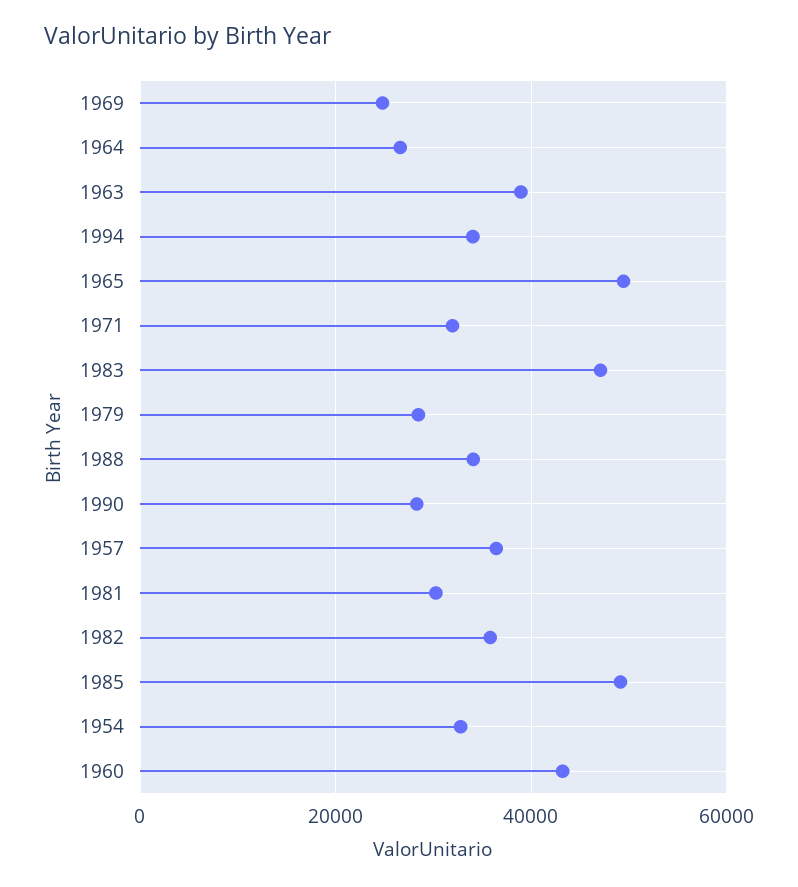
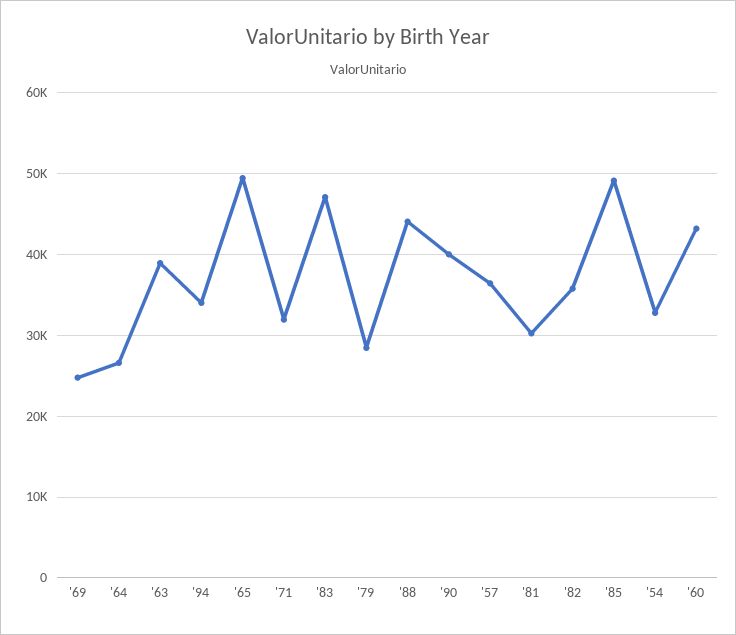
1988: 34000 -> 44000
1990: 28000 -> 40000

